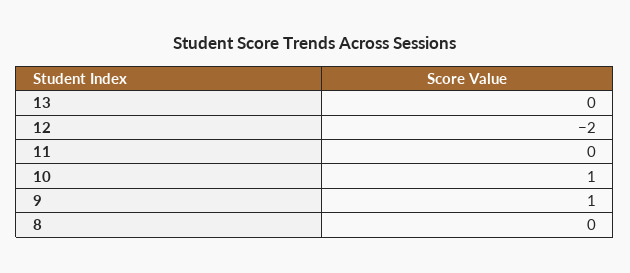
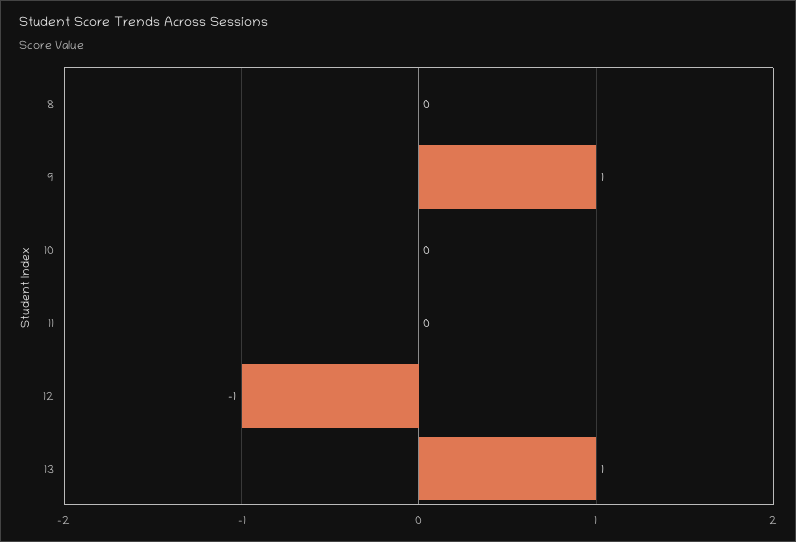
13: 0 -> 1
12: -2 -> -1
10: 1 -> 0

